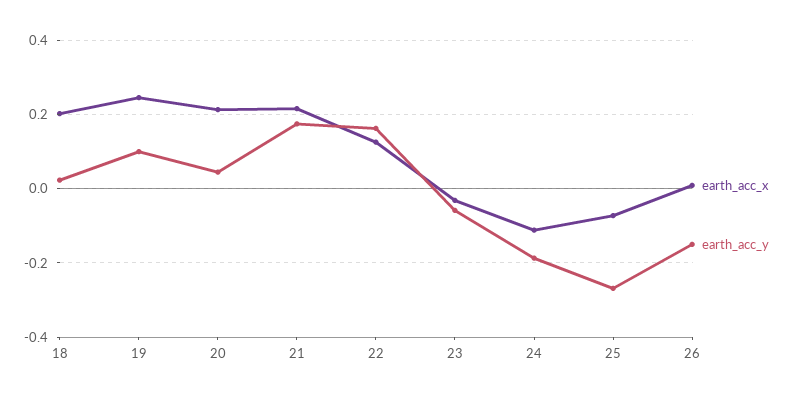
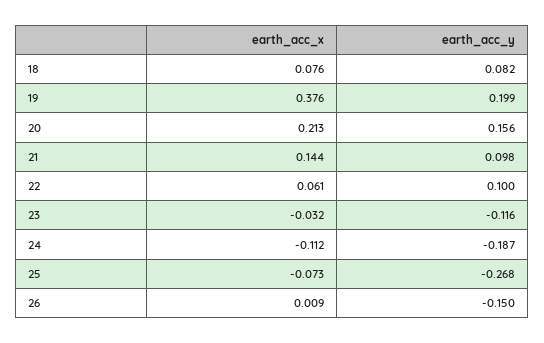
earth_acc_x, 18: 0.2 -> 0.076
earth_acc_y, 18: 0.02 -> 0.082
earth_acc_x, 19: 0.24 -> 0.376
earth_acc_y, 19: 0.1 -> 0.199
earth_acc_y, 20: 0.04 -> 0.156
earth_acc_x, 21: 0.22 -> 0.144
earth_acc_y, 21: 0.18 -> 0.098
earth_acc_x, 22: 0.12 -> 0.061
earth_acc_y, 22: 0.16 -> 0.1
earth_acc_y, 23: -0.06 -> -0.116

